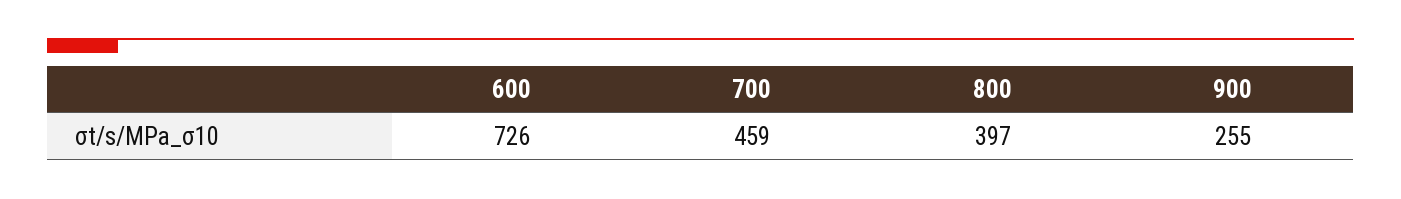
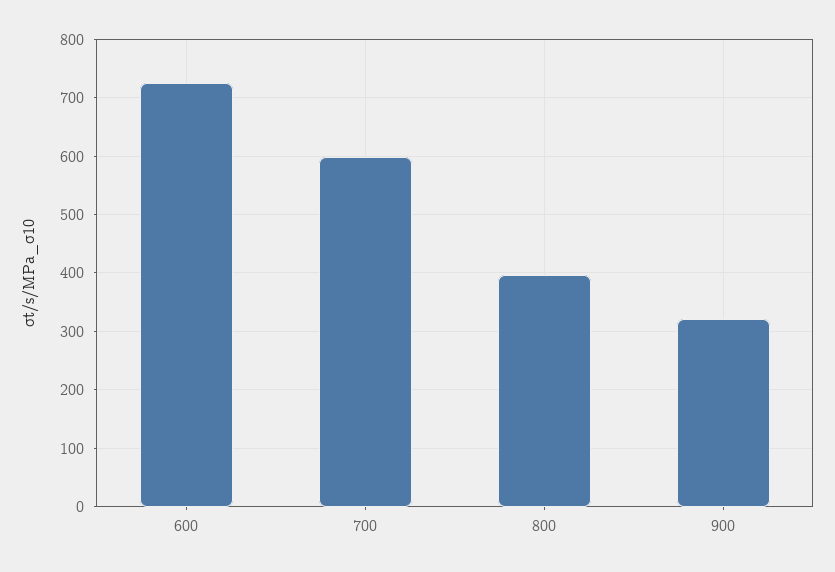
700: 459 -> 600
900: 255 -> 320

